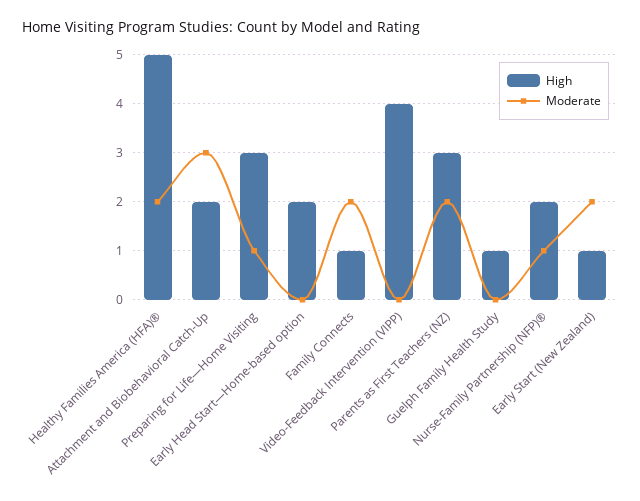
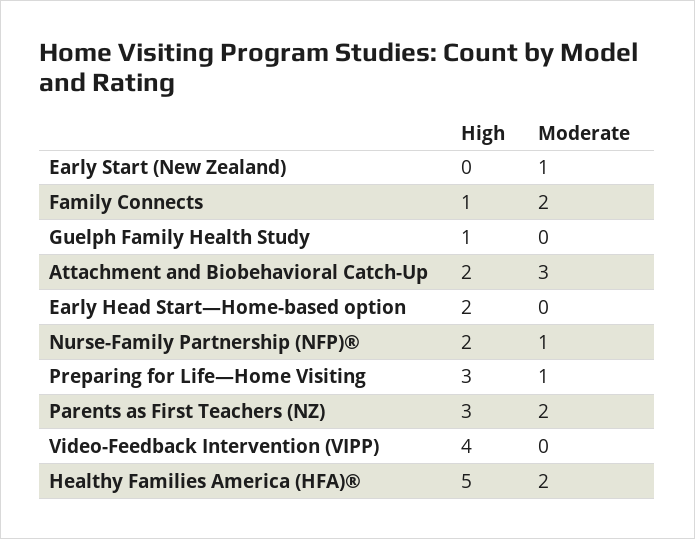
High, Early Start (New Zealand): 1 -> 0
Moderate, Early Start (New Zealand): 2 -> 1

